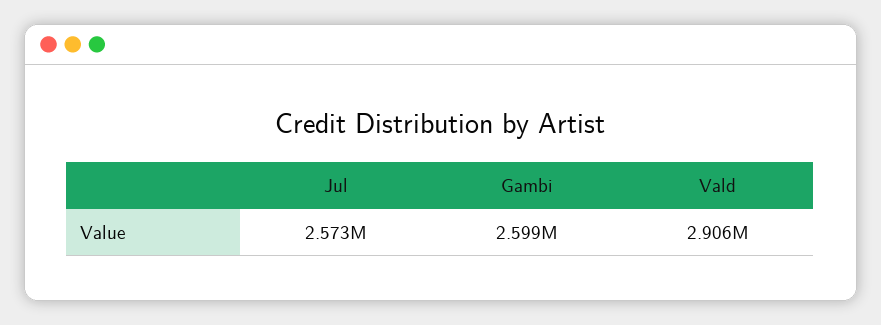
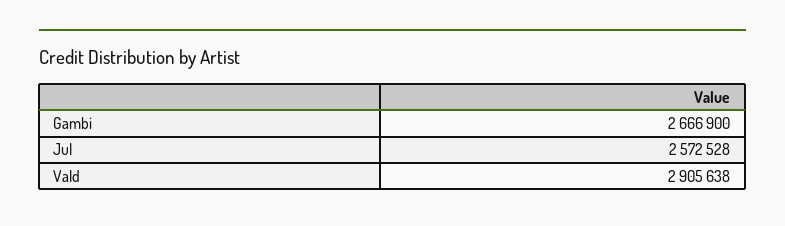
Gambi: 2599000 -> 2666900

